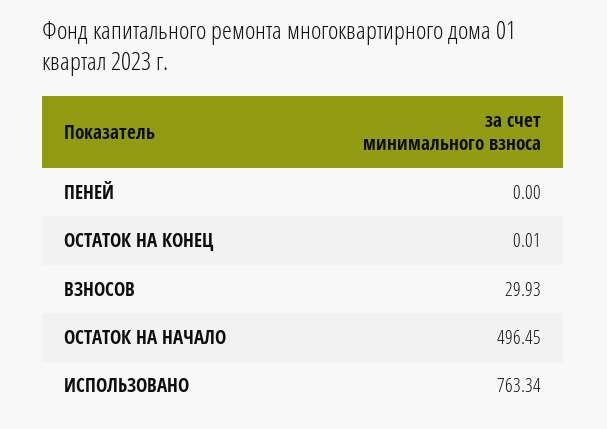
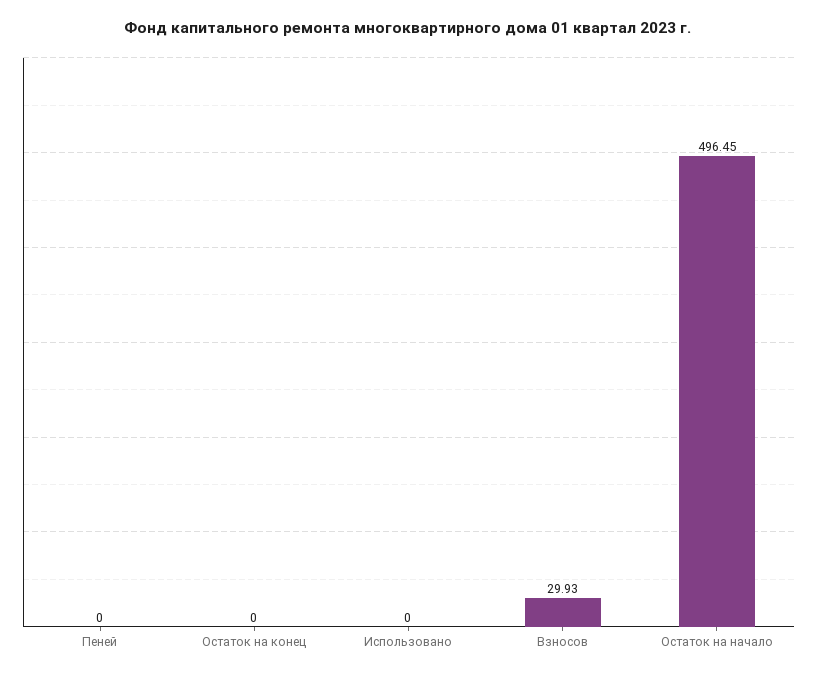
ОСТАТОК НА КОНЕЦ: 0.01 -> 0
ИСПОЛЬЗОВАНО: 763.34 -> 0

